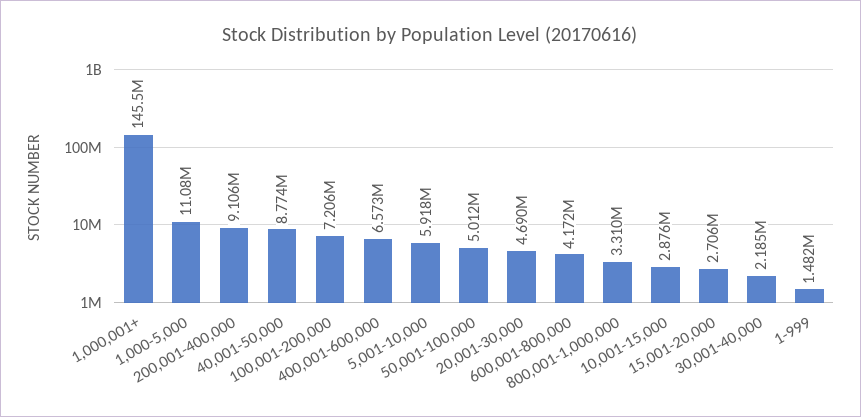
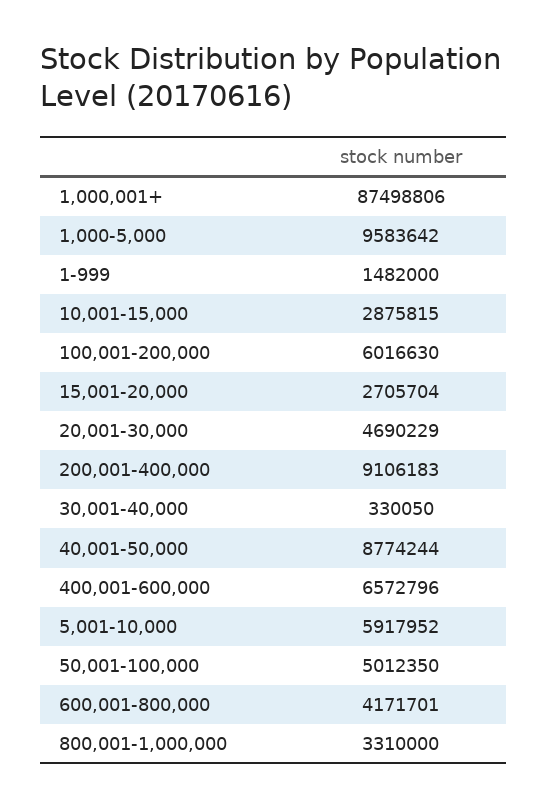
1,000,001+: 145500000 -> 87498806
1,000-5,000: 11080000 -> 9583642
100,001-200,000: 7206000 -> 6016630
30,001-40,000: 2185000 -> 330050

